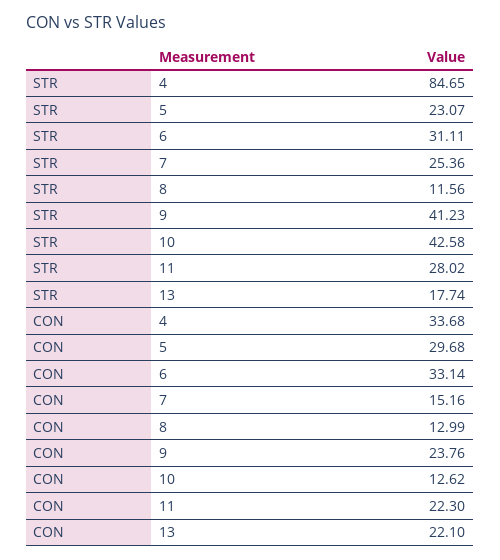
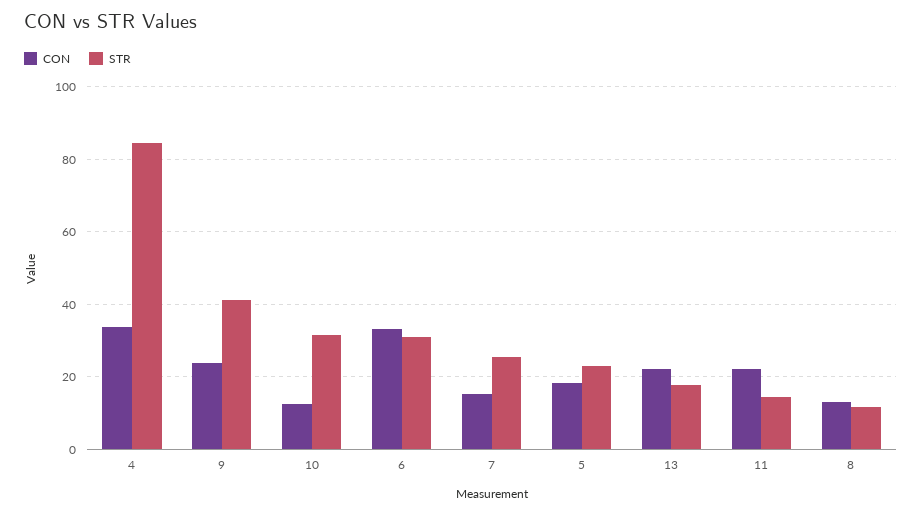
STR, 10: 42.58 -> 32
STR, 11: 28.02 -> 14
CON, 5: 29.68 -> 18

